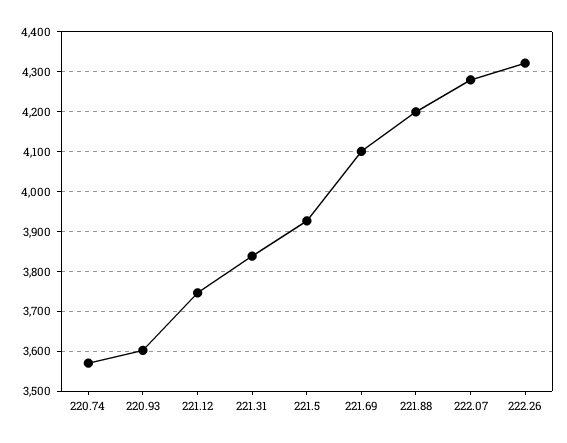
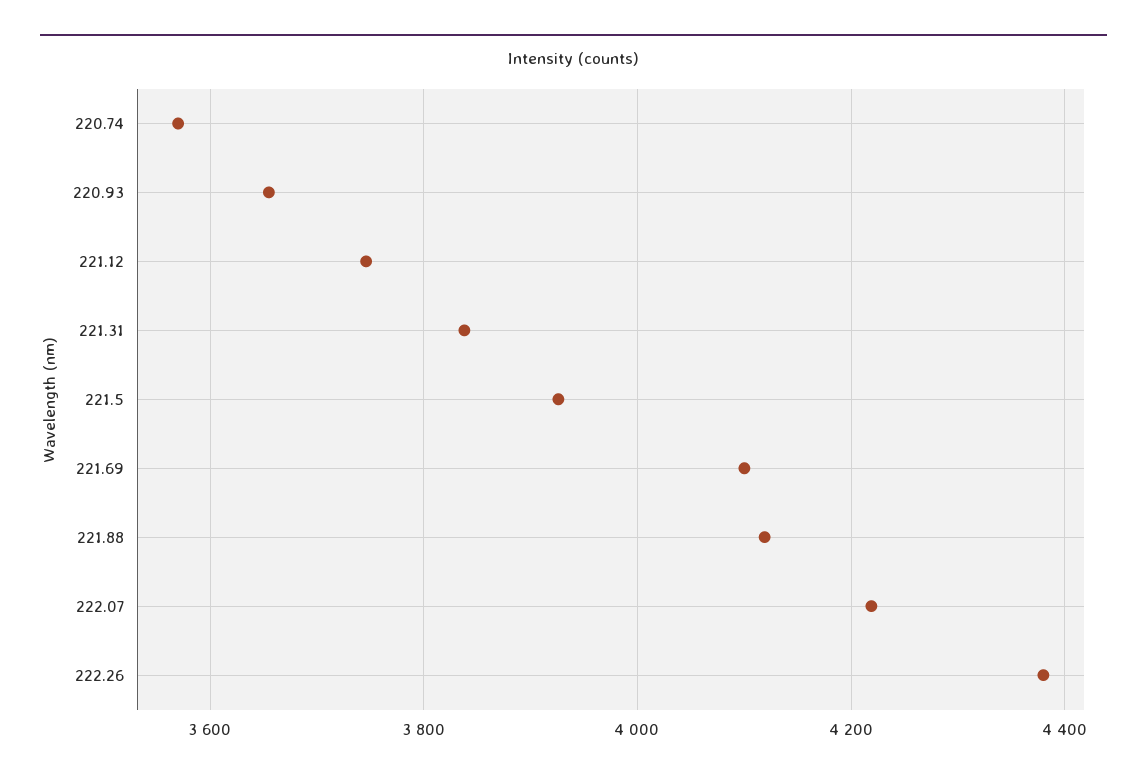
220.93: 3600 -> 3660
221.88: 4200 -> 4120
222.07: 4280 -> 4220
222.26: 4320 -> 4380

